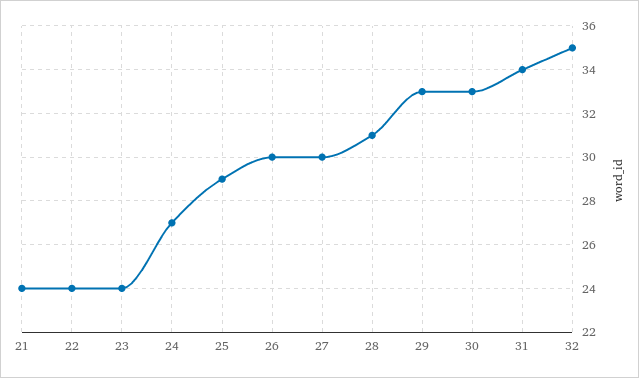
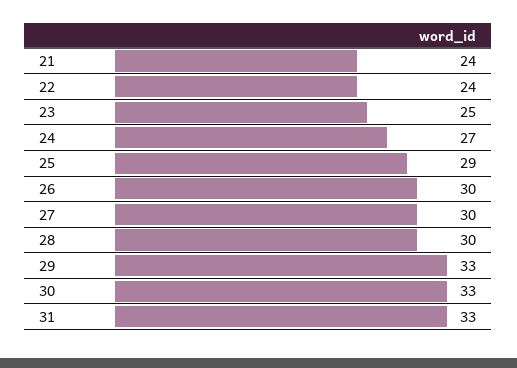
23: 24 -> 25
28: 31 -> 30
31: 34 -> 33
32: 35 -> none

